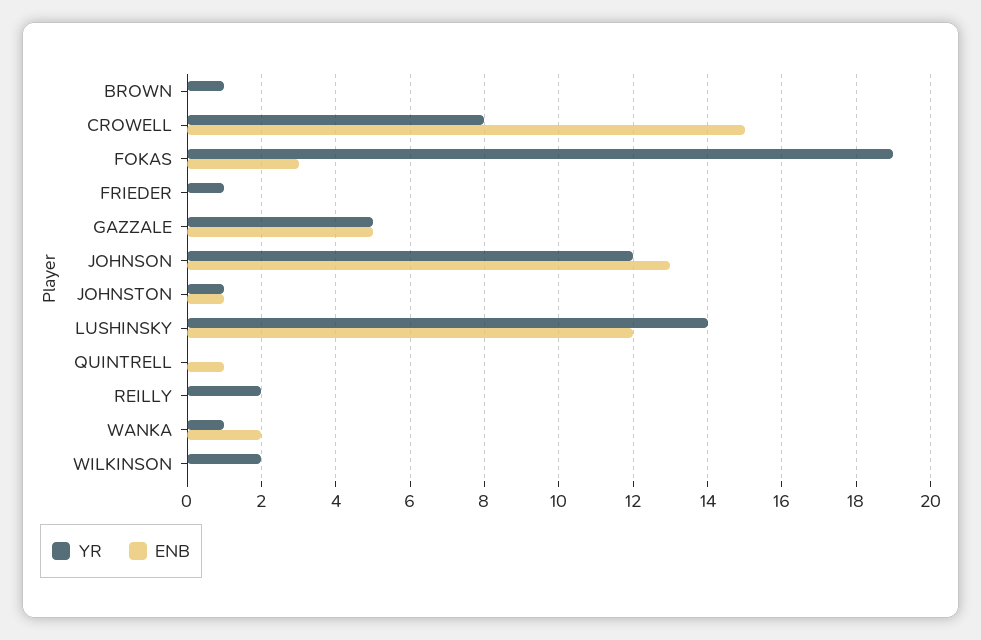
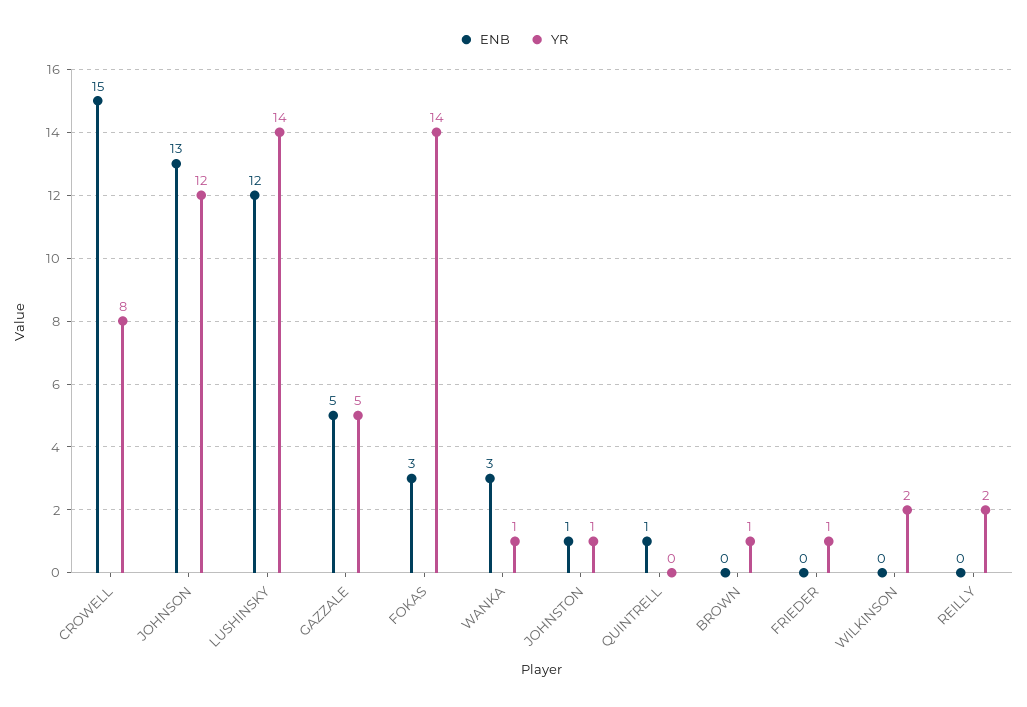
YR, FOKAS: 19 -> 14
ENB, WANKA: 2 -> 3

